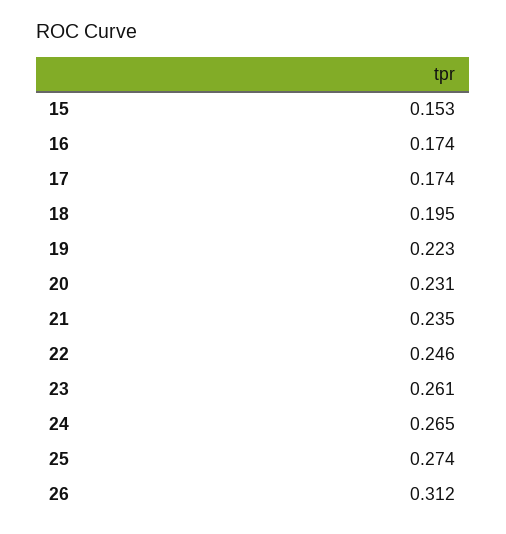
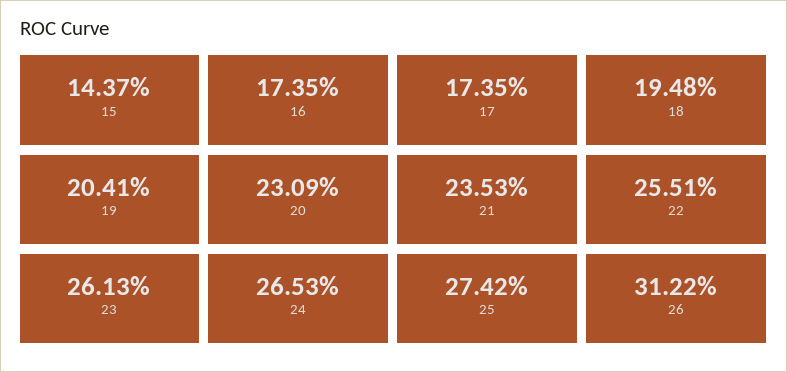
15: 0.153 -> 0.1437
19: 0.223 -> 0.2041
22: 0.246 -> 0.2551

